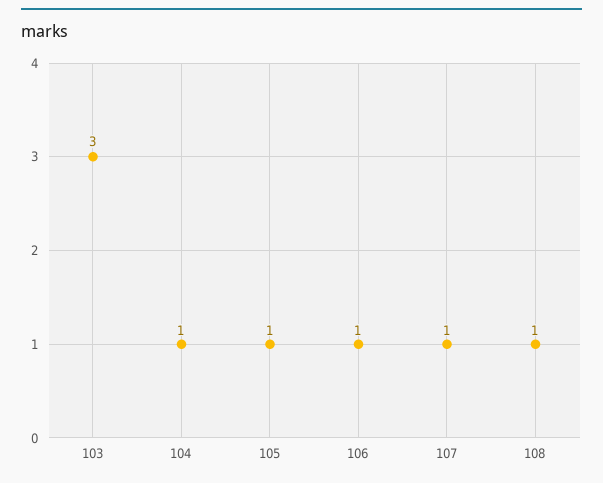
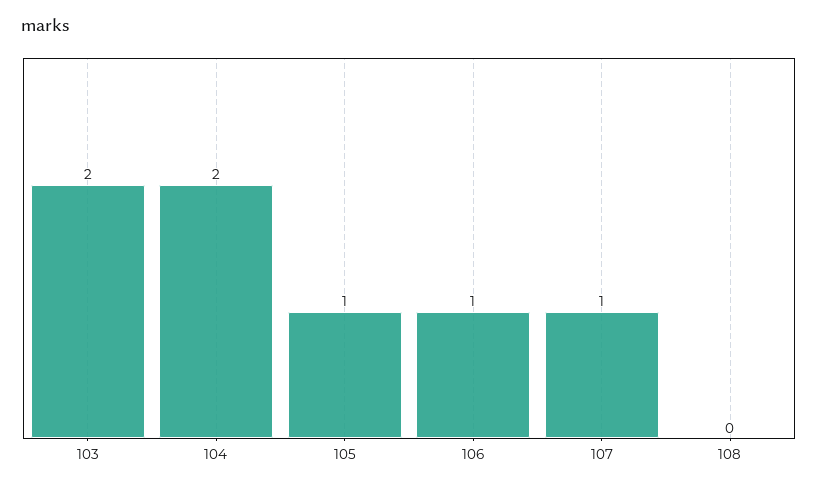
103: 3 -> 2
104: 1 -> 2
108: 1 -> 0

